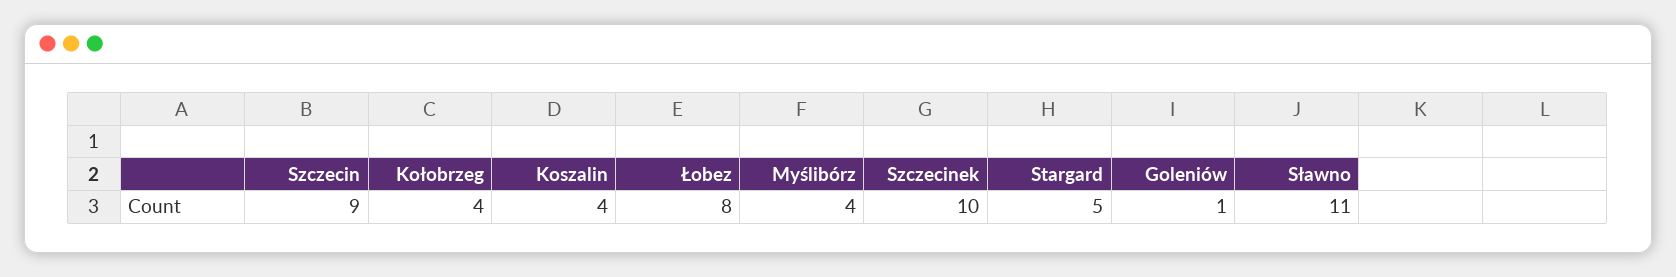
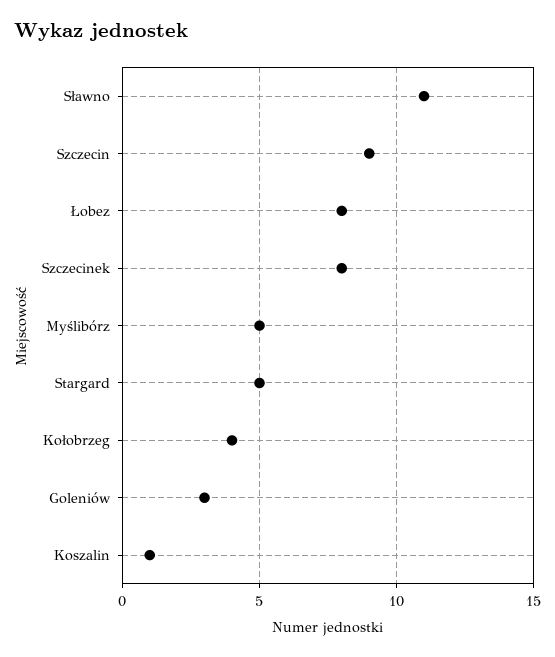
Koszalin: 4 -> 1
Myślibórz: 4 -> 5
Szczecinek: 10 -> 8
Goleniów: 1 -> 3

